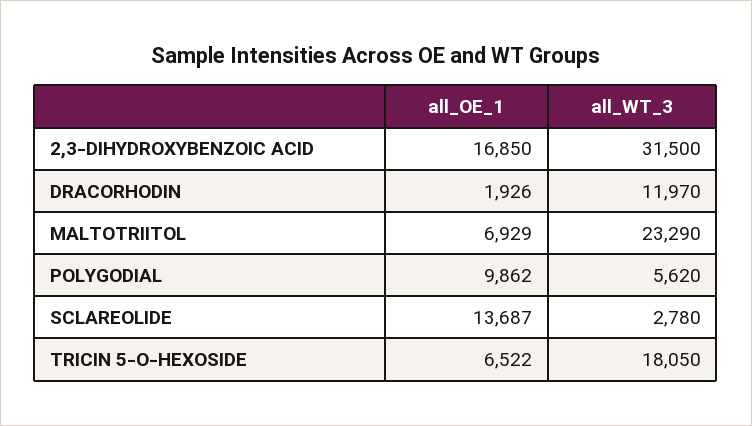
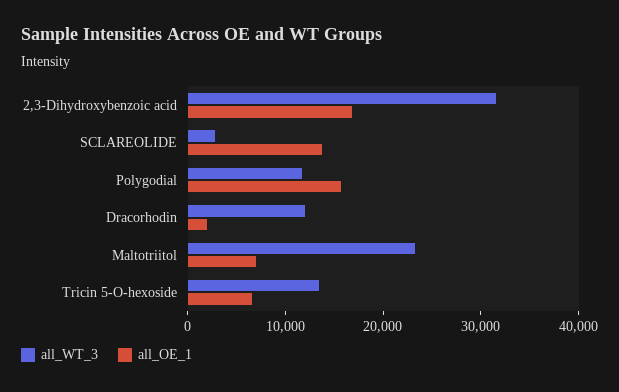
all_OE_1, POLYGODIAL: 9862 -> 16000
all_WT_3, POLYGODIAL: 5620 -> 12000
all_WT_3, TRICIN 5-O-HEXOSIDE: 18050 -> 14000

